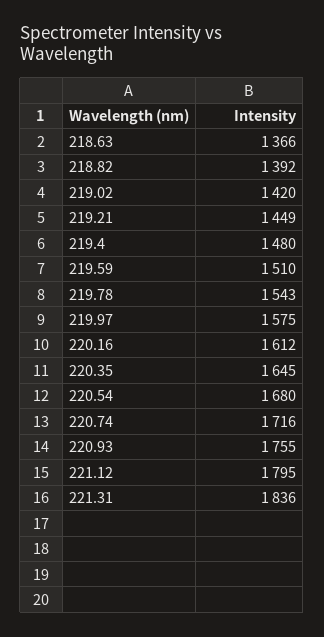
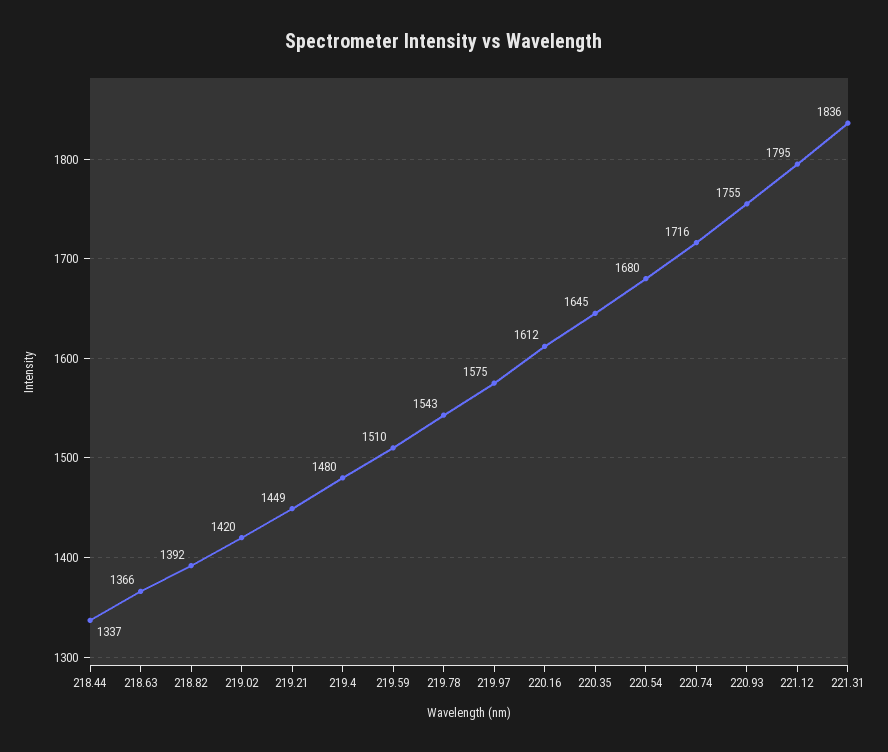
218.44: none -> 1337

